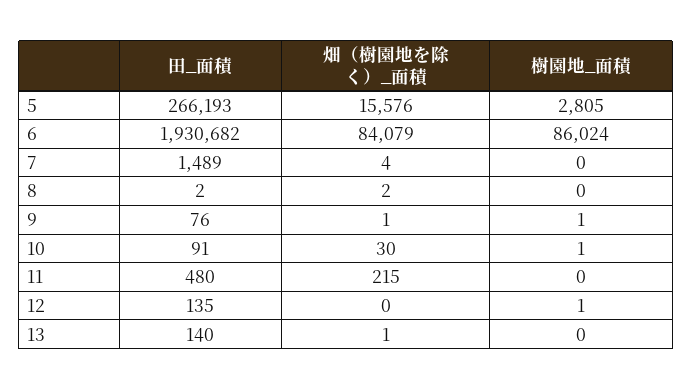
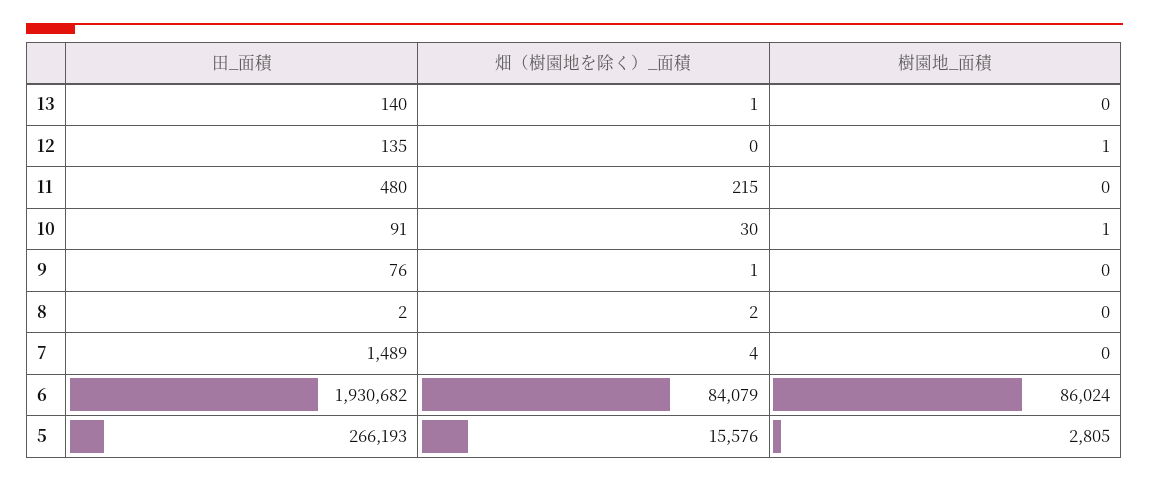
樹園地_面積, 9: 1 -> 0

